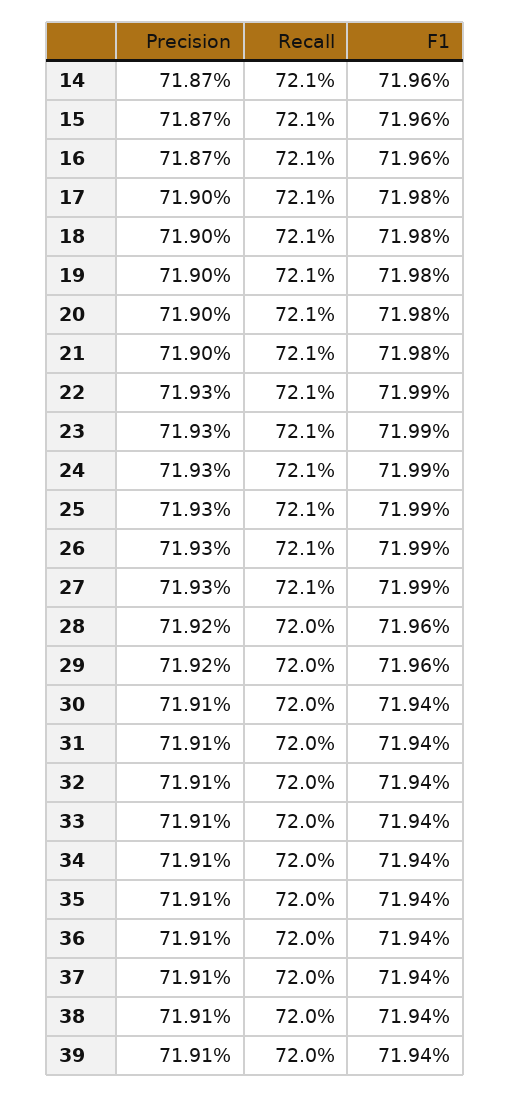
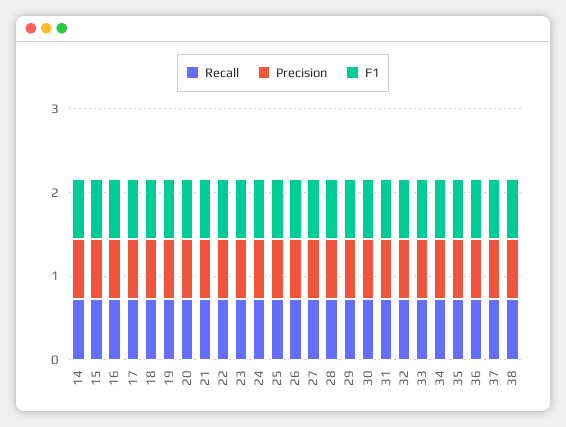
Precision, 39: 0.7191 -> none
Recall, 39: 0.72 -> none
F1, 39: 0.7194 -> none

